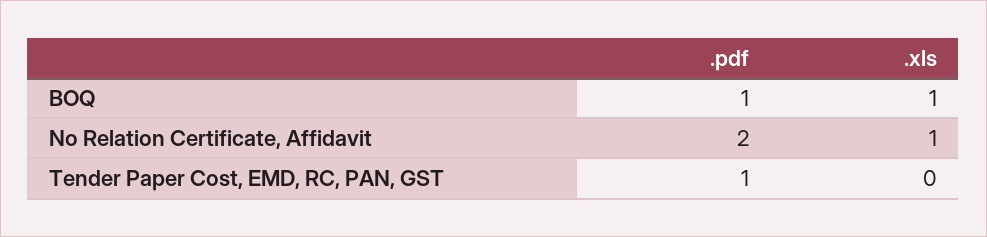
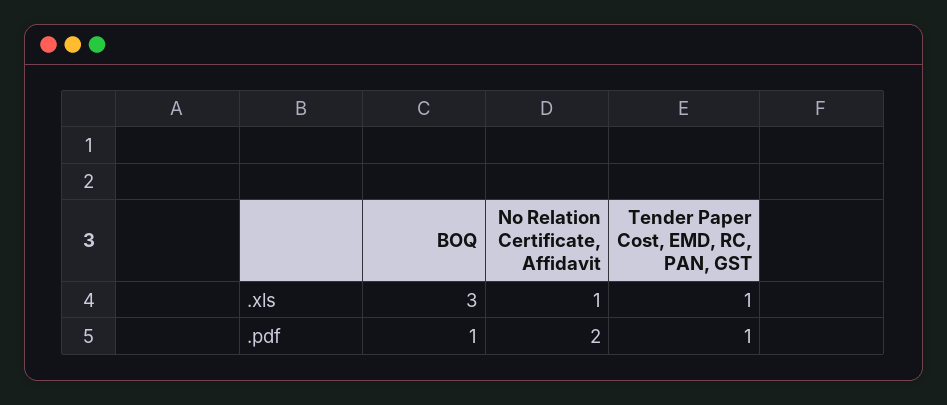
.xls, BOQ: 1 -> 3
.xls, Tender Paper Cost, EMD, RC, PAN, GST: 0 -> 1

